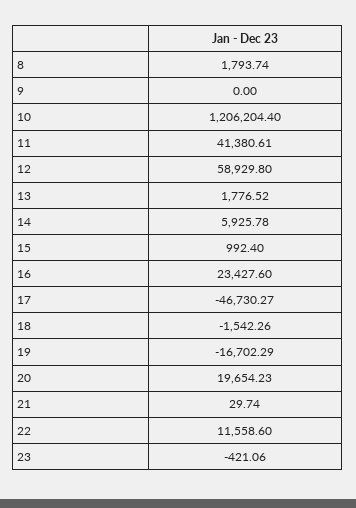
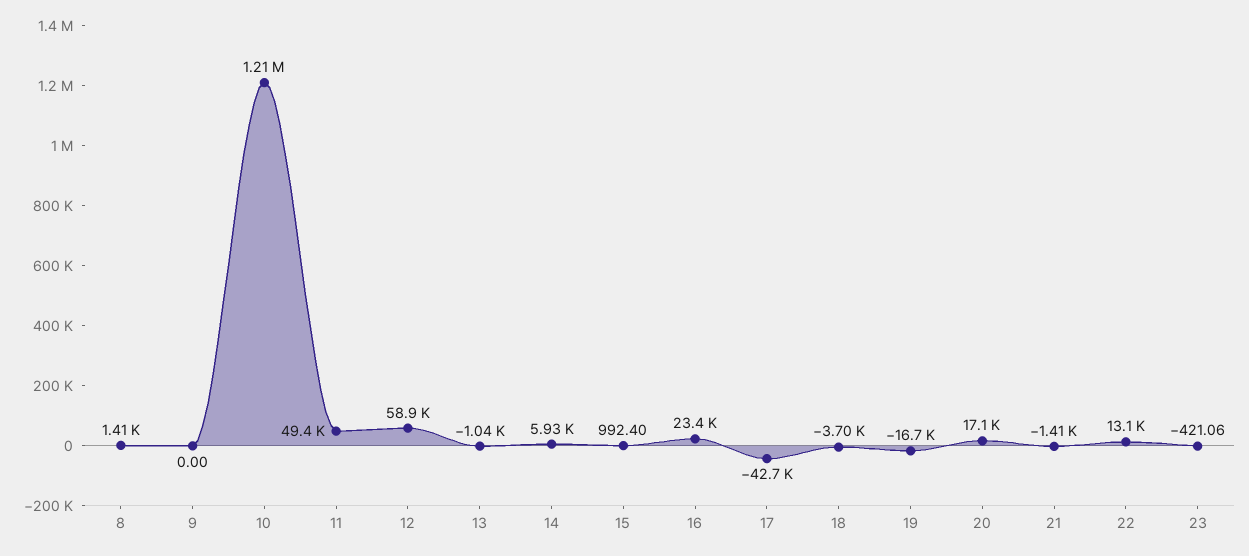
8: 1793.74 -> 1410
11: 41380.61 -> 49400
13: 1776.52 -> -1040
17: -46730.27 -> -42700
18: -1542.26 -> -3700
20: 19654.23 -> 17100
21: 29.74 -> -1410
22: 11558.6 -> 13100

